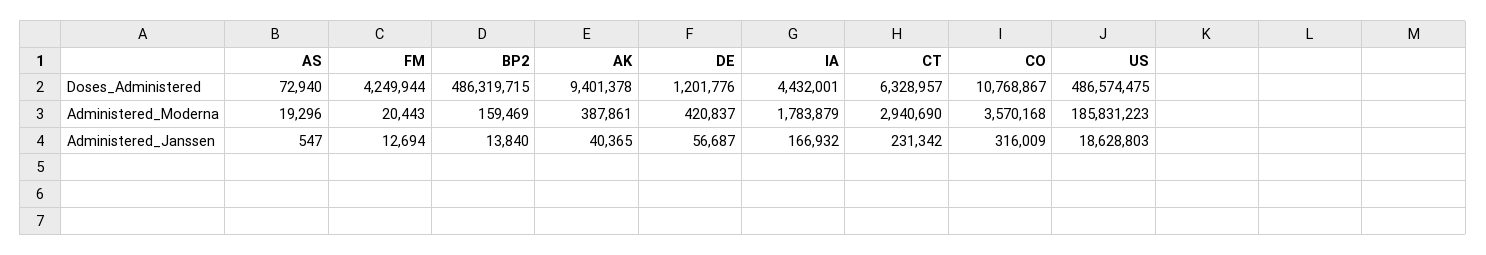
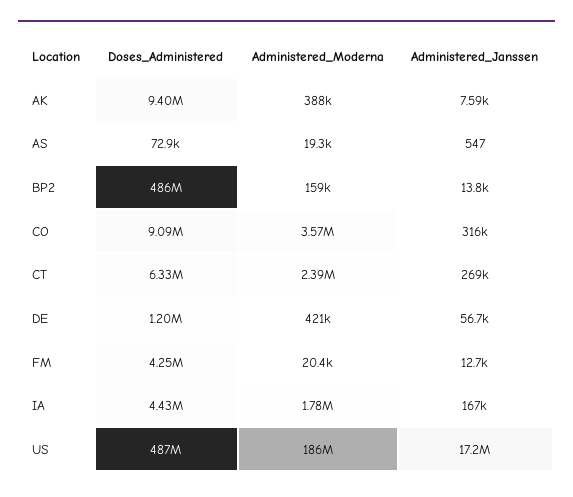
CO, Doses_Administered: 10768867 -> 9090000
CT, Administered_Moderna: 2940690 -> 2390000
AK, Administered_Janssen: 40365 -> 7590
CT, Administered_Janssen: 231342 -> 269000
US, Administered_Janssen: 18628803 -> 17200000

